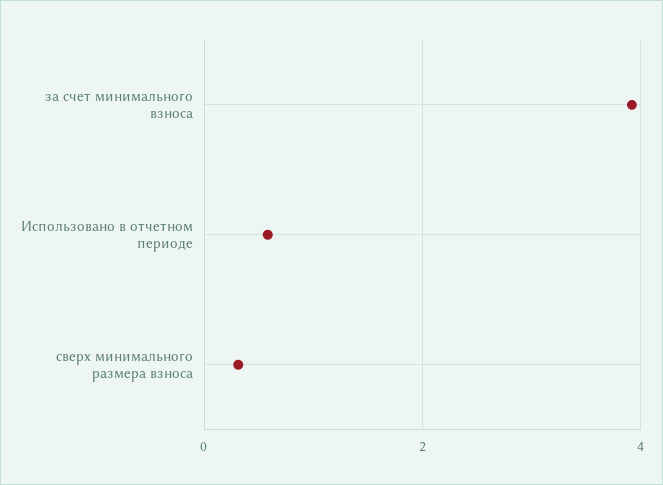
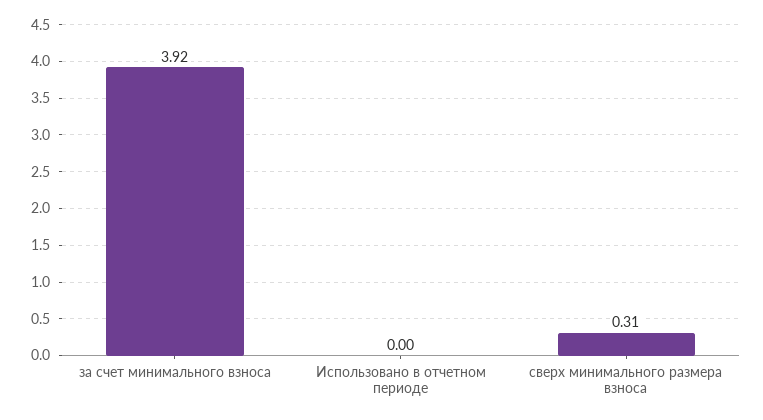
Использовано в отчетном периоде: 0.6 -> 0

